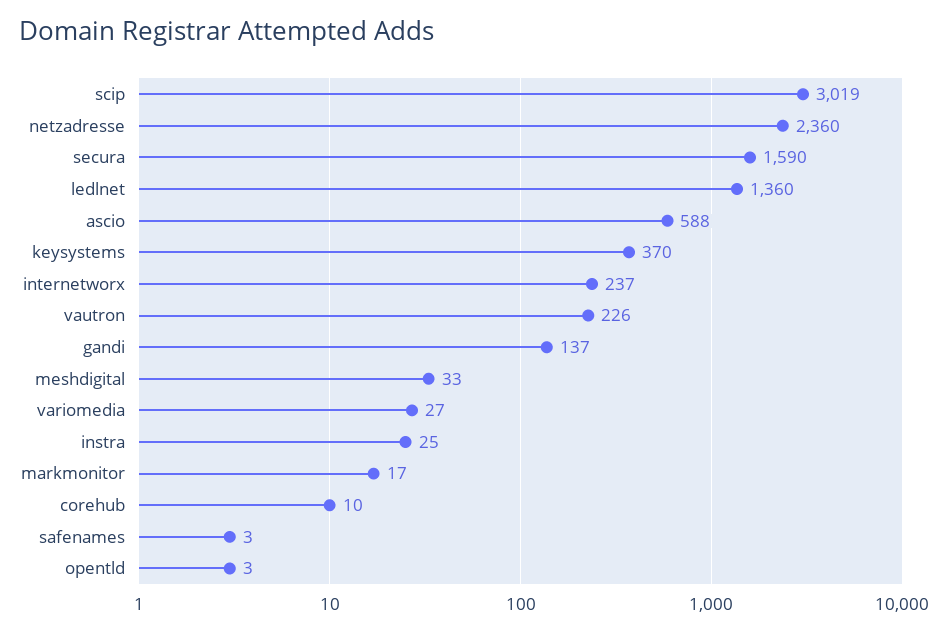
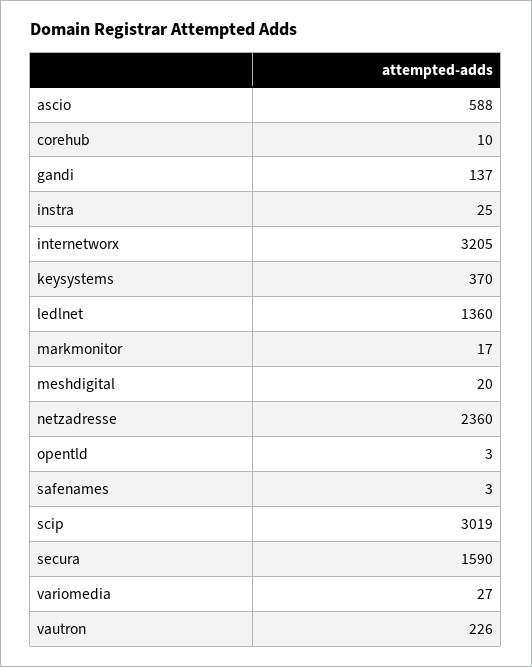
internetworx: 237 -> 3205
meshdigital: 33 -> 20

